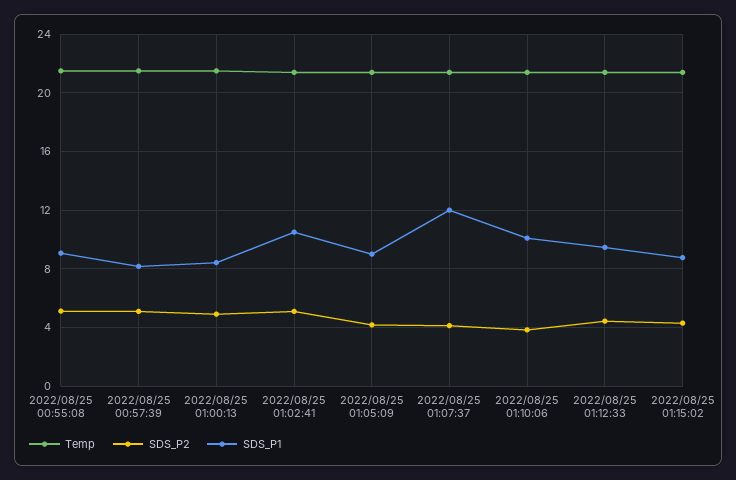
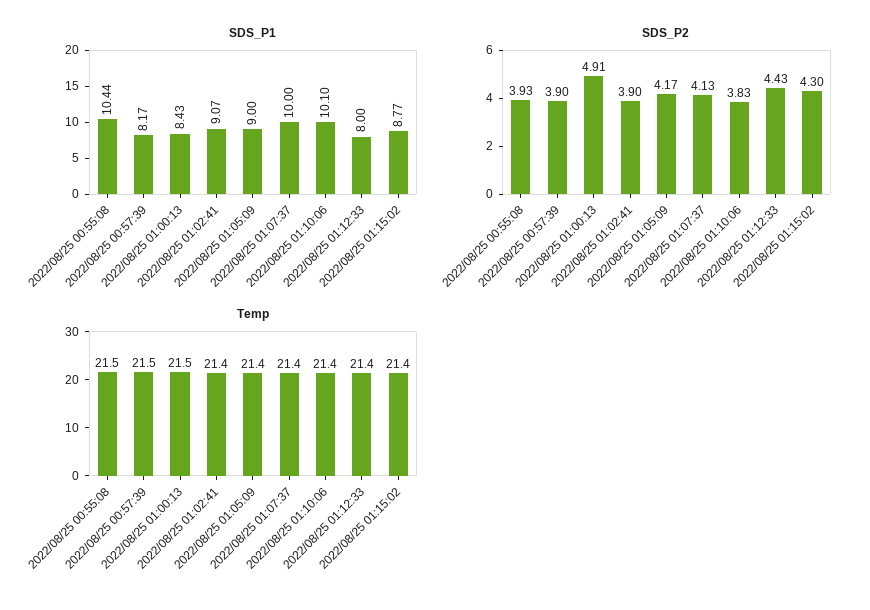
SDS_P2, 2022/08/25 00:55:08: 5 -> 3.93
SDS_P1, 2022/08/25 00:55:08: 9 -> 10.44
SDS_P2, 2022/08/25 00:57:39: 5 -> 3.9
SDS_P2, 2022/08/25 01:02:41: 5 -> 3.9
SDS_P1, 2022/08/25 01:02:41: 10.5 -> 9.07
SDS_P1, 2022/08/25 01:07:37: 12 -> 10
SDS_P1, 2022/08/25 01:12:33: 9.5 -> 8

